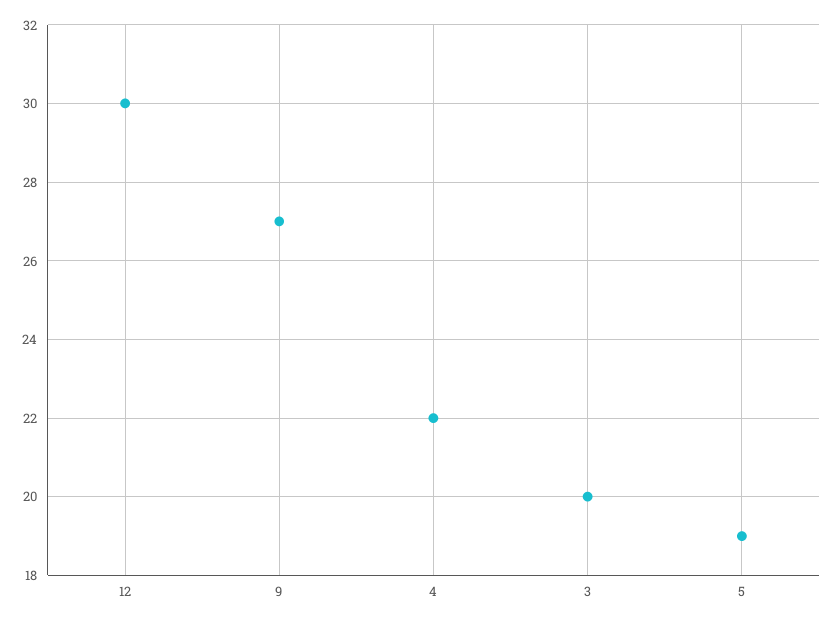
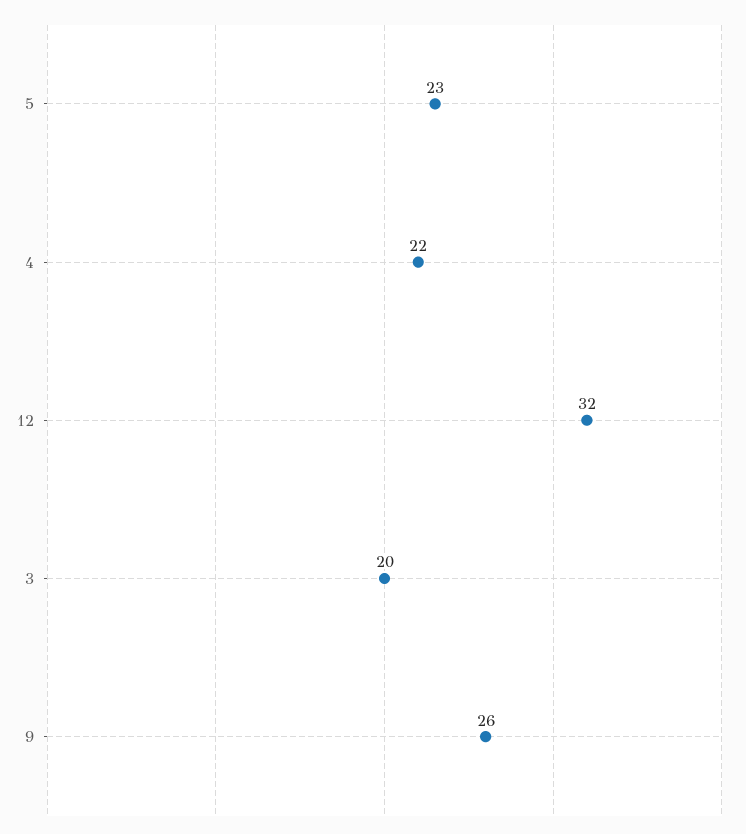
12: 30 -> 32
9: 27 -> 26
5: 19 -> 23

